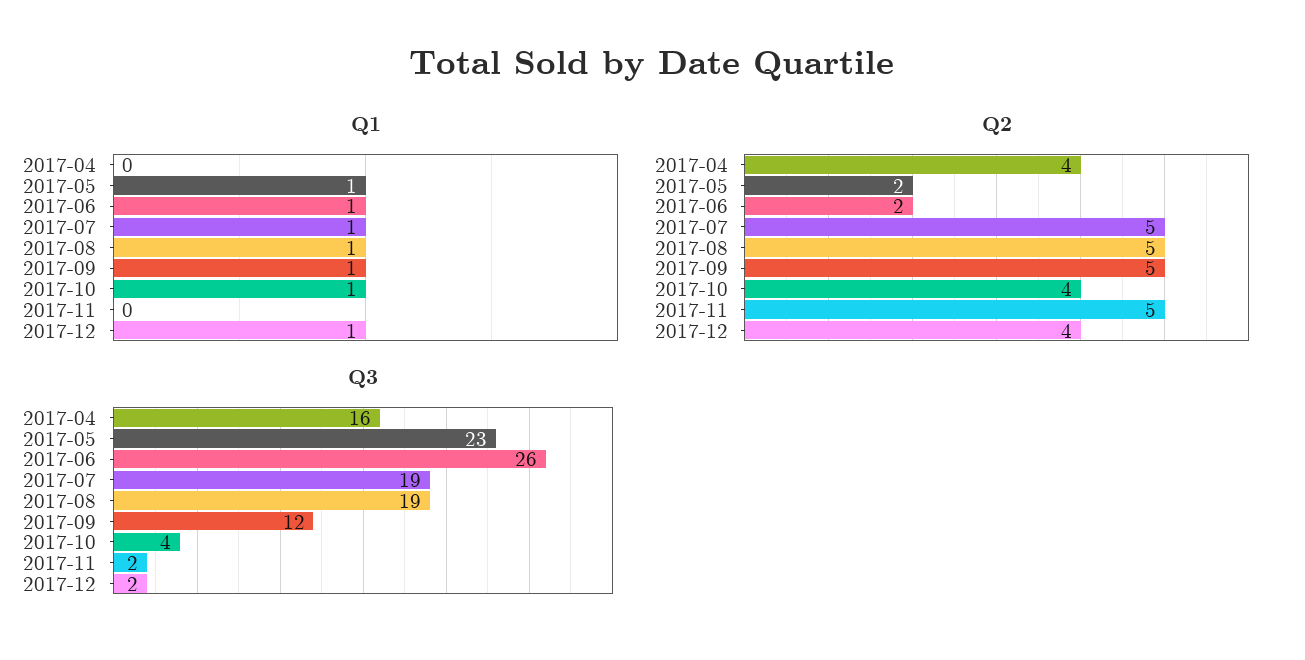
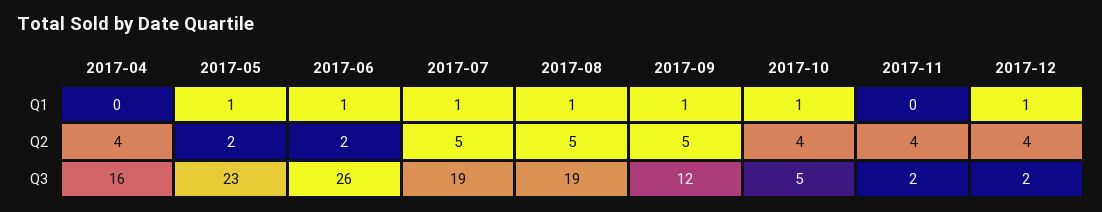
Q2, 2017-11: 5 -> 4
Q3, 2017-10: 4 -> 5

